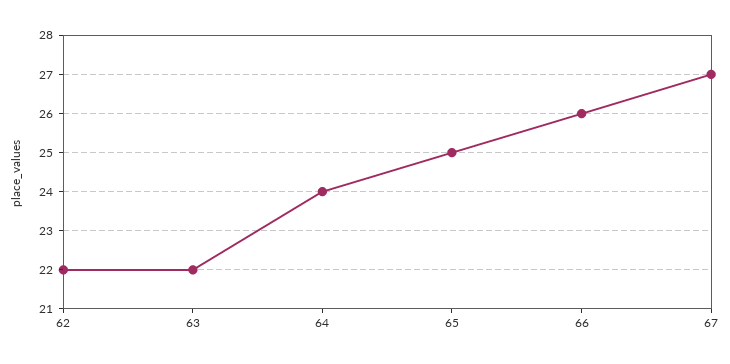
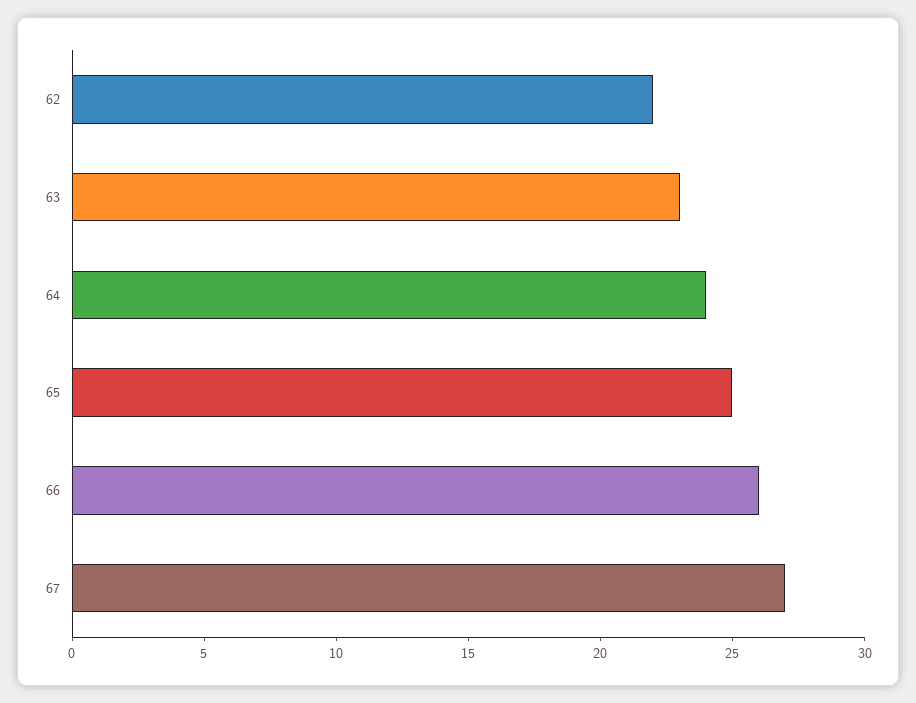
63: 22 -> 23

